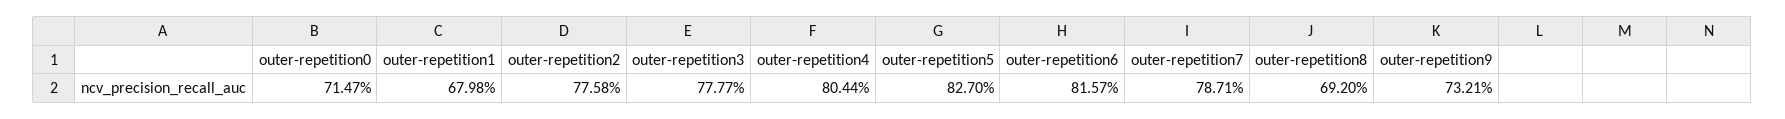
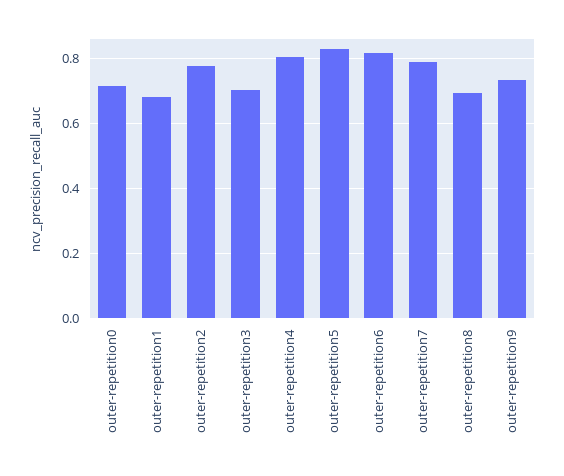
outer-repetition3: 0.7777 -> 0.7

